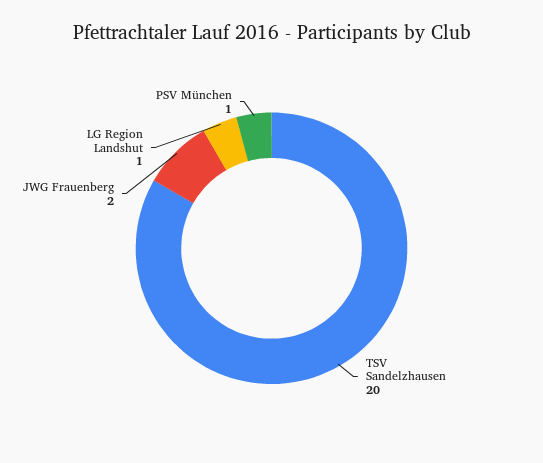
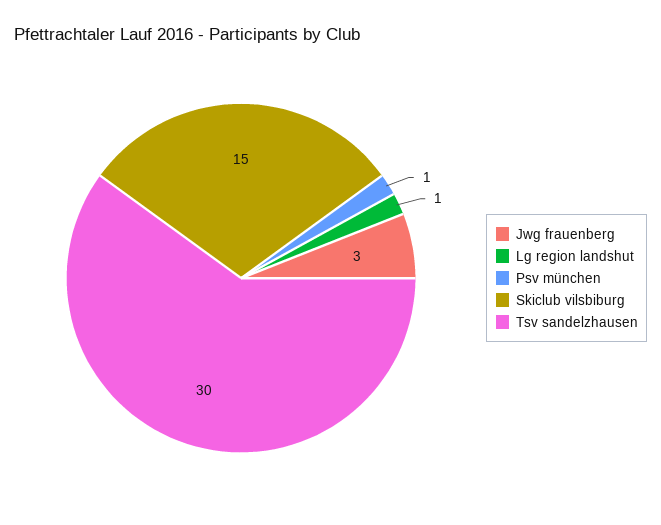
TSV Sandelzhausen: 20 -> 30
JWG Frauenberg: 2 -> 3
Skiclub vilsbiburg: none -> 15

